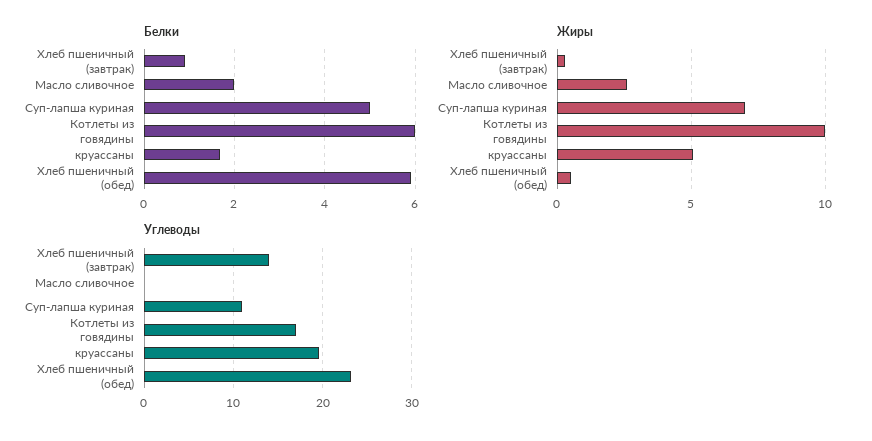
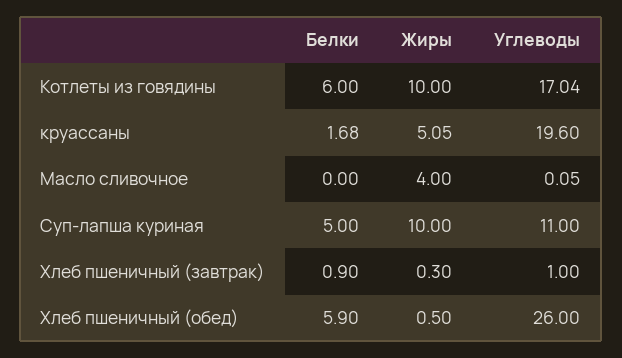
Белки, Масло сливочное: 2 -> 0
Жиры, Масло сливочное: 2.5 -> 4
Жиры, Суп-лапша куриная: 7 -> 10
Углеводы, Хлеб пшеничный (завтрак): 14 -> 1
Углеводы, Хлеб пшеничный (обед): 23 -> 26

